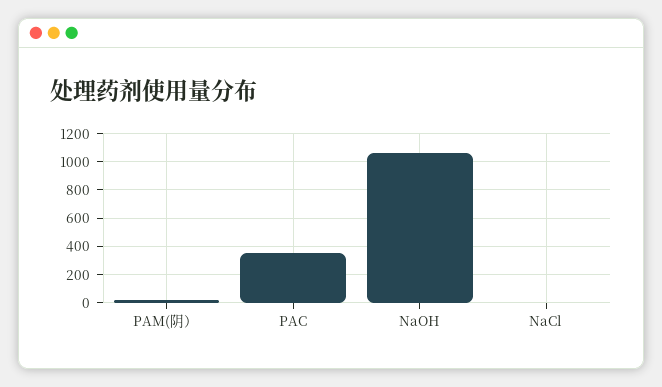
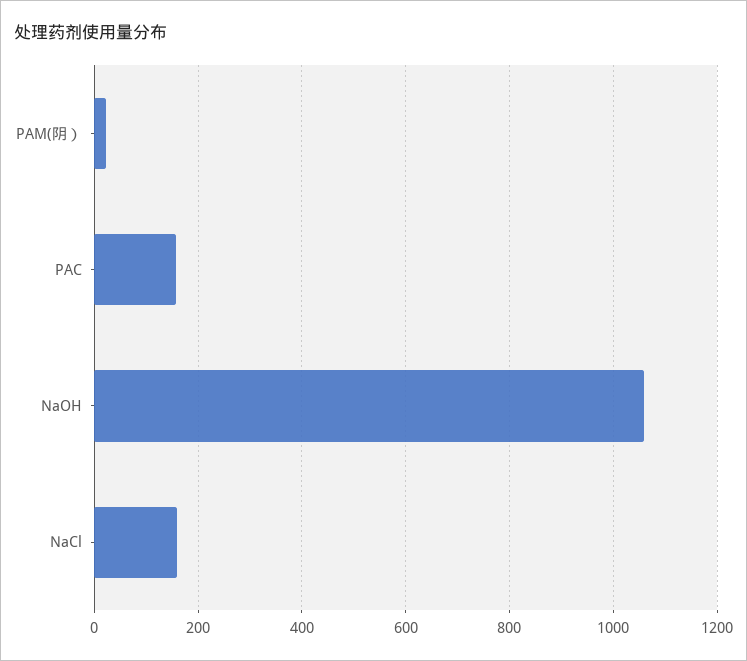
PAC: 350 -> 160
NaCl: 0 -> 160

